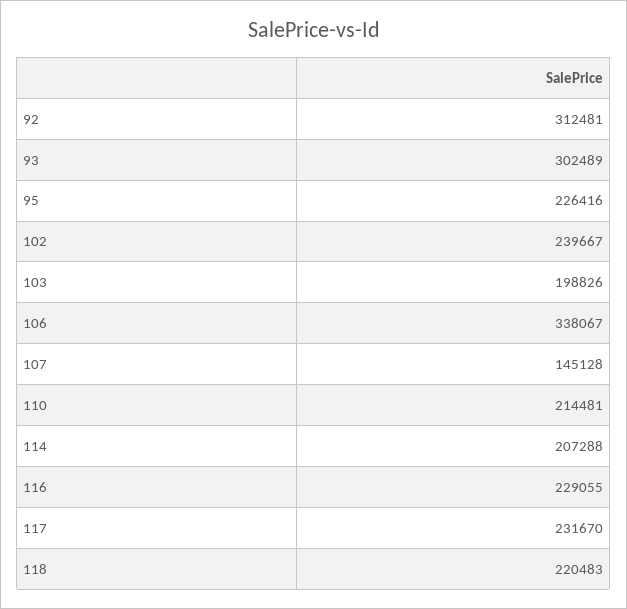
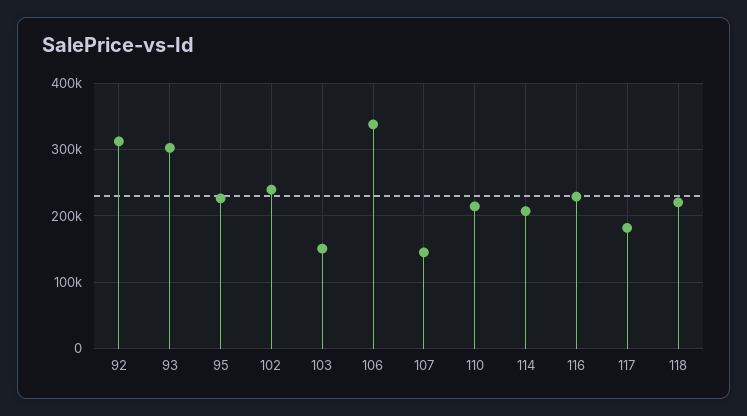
103: 198826 -> 150000
117: 231670 -> 180000

